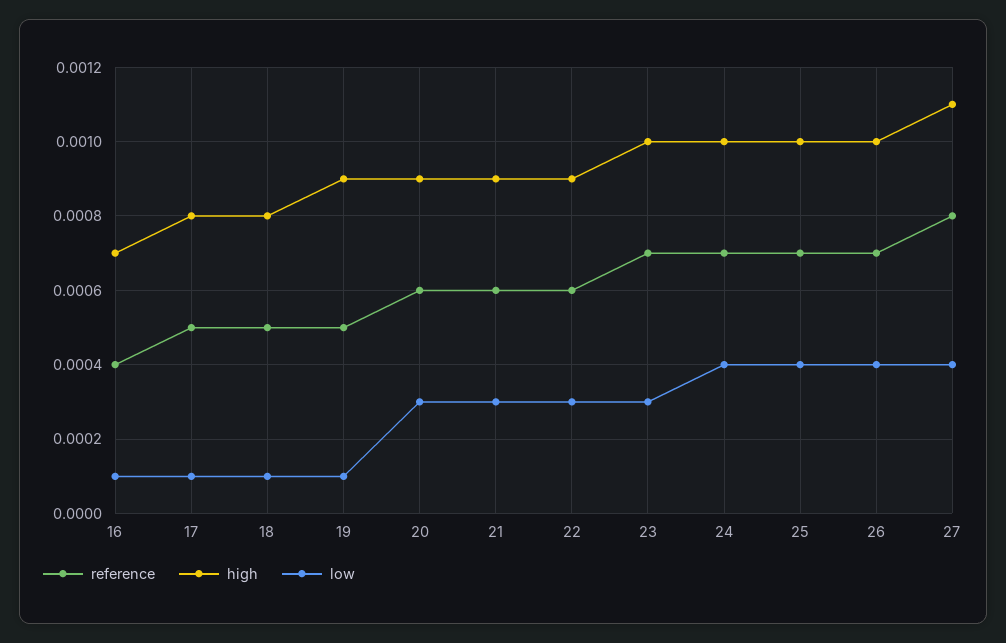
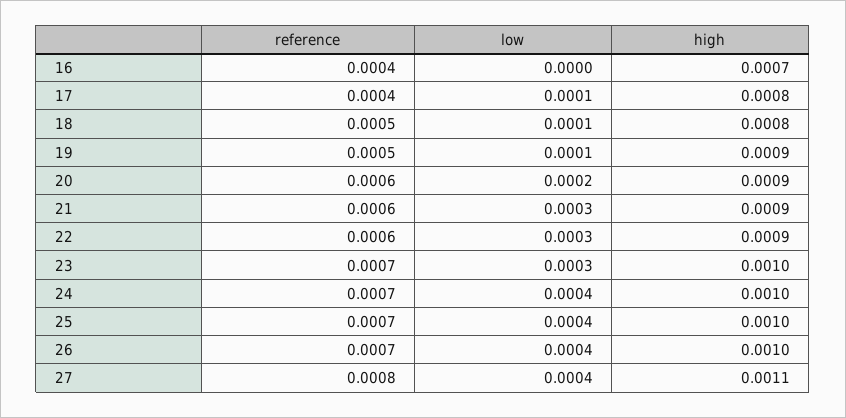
low, 16: 0.0001 -> 0
reference, 17: 0.0005 -> 0.0004
low, 20: 0.0003 -> 0.0002

